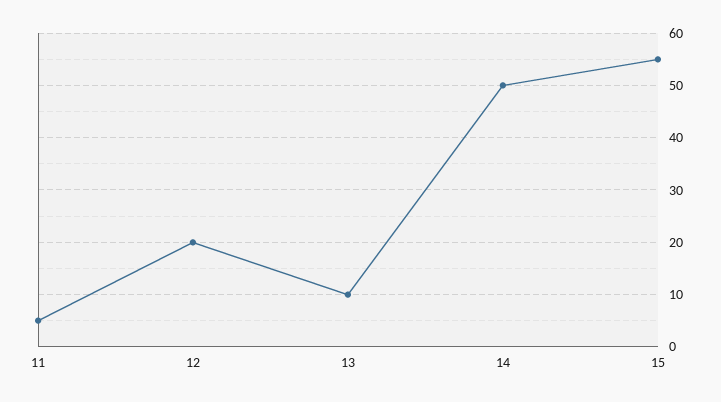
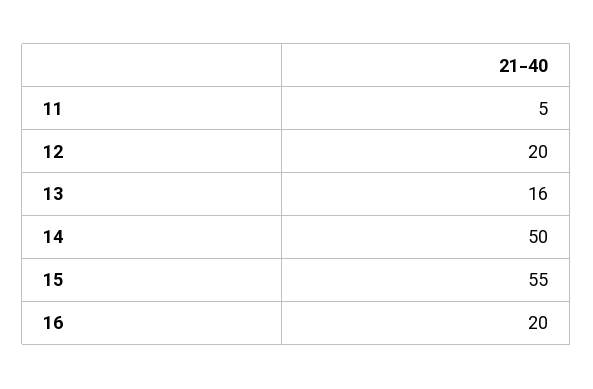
13: 10 -> 16
16: none -> 20

